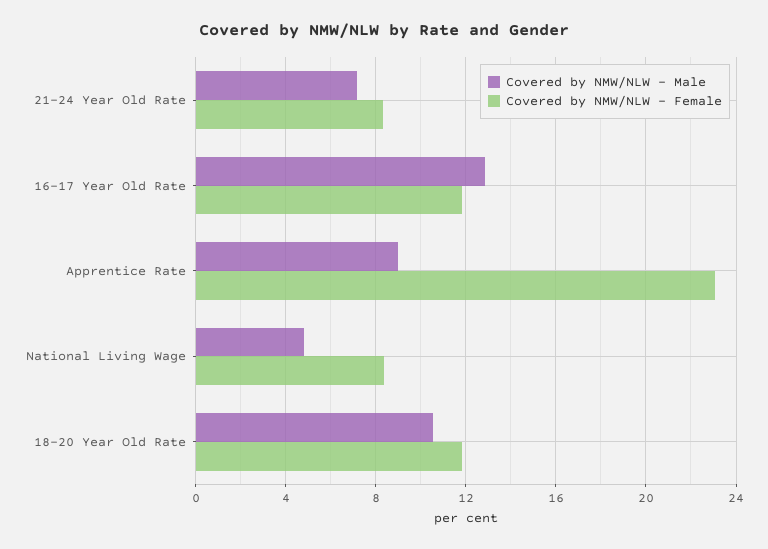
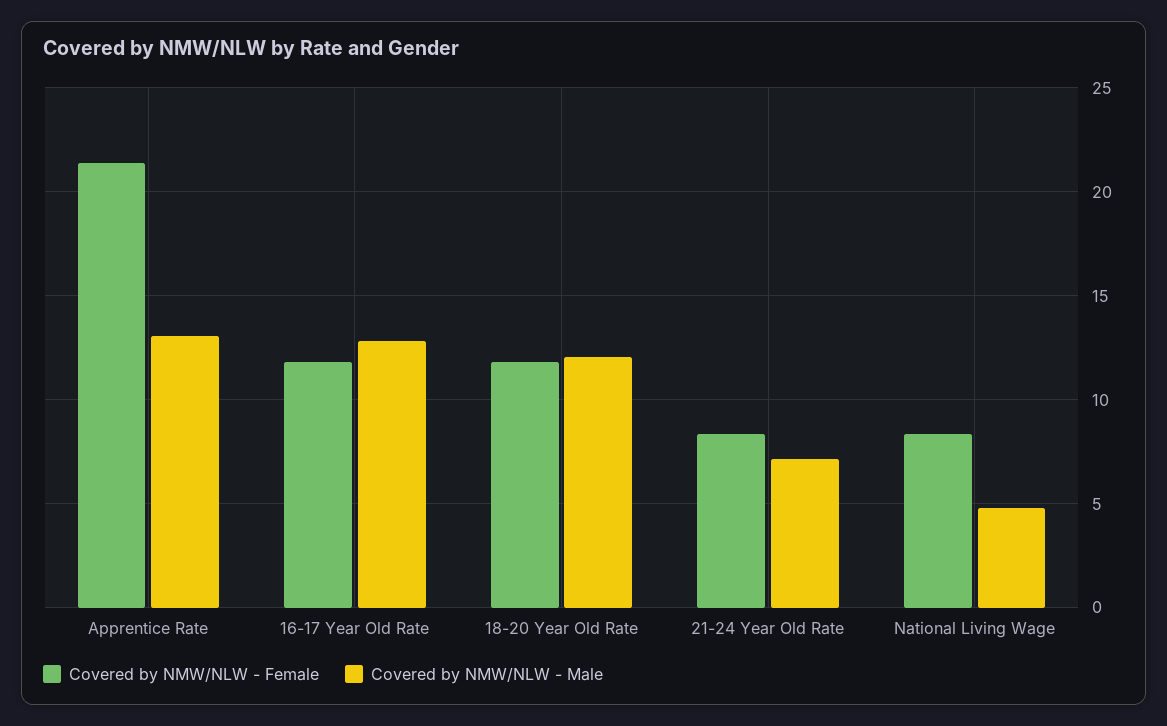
Covered by NMW/NLW - Male, Apprentice Rate: 9 -> 13
Covered by NMW/NLW - Female, Apprentice Rate: 23 -> 21.5
Covered by NMW/NLW - Male, 18-20 Year Old Rate: 10.5 -> 12

